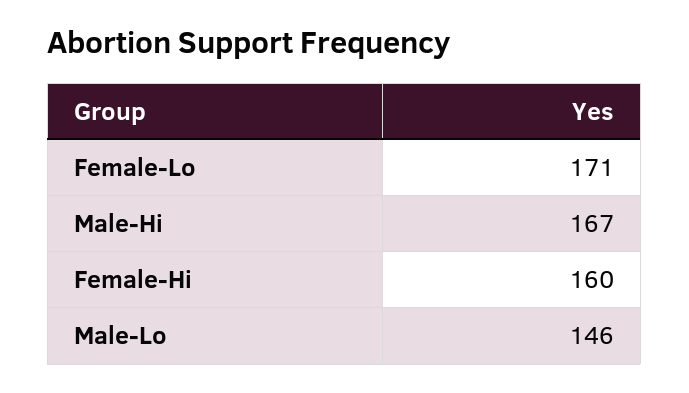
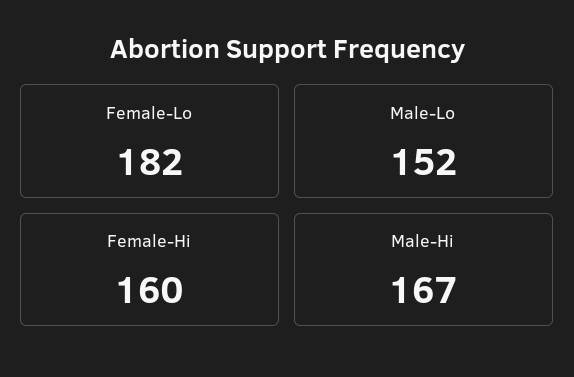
Female-Lo: 171 -> 182
Male-Lo: 146 -> 152

